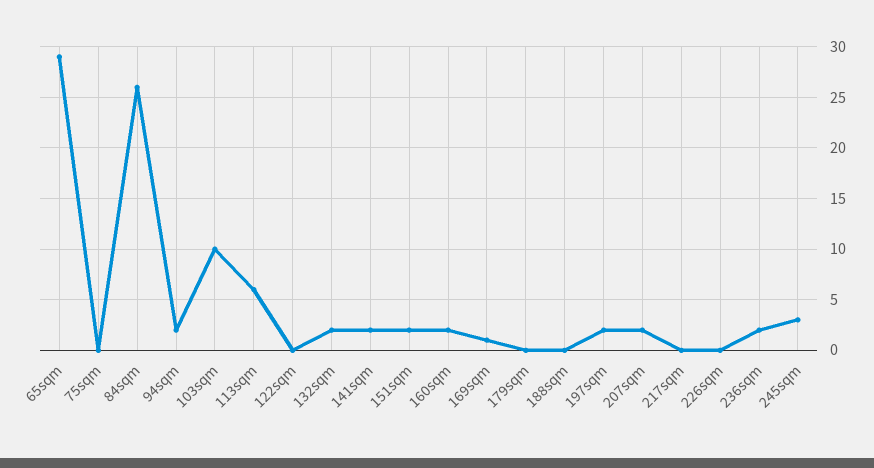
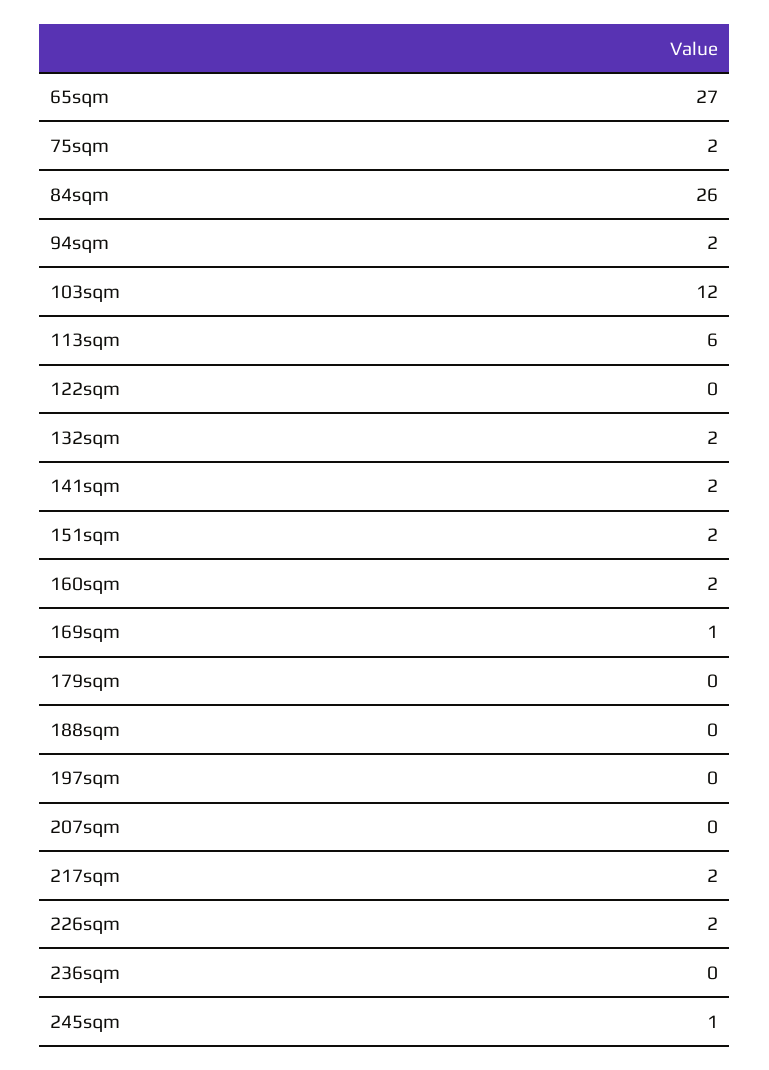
65sqm: 29 -> 27
75sqm: 0 -> 2
103sqm: 10 -> 12
197sqm: 2 -> 0
207sqm: 2 -> 0
217sqm: 0 -> 2
226sqm: 0 -> 2
236sqm: 2 -> 0
245sqm: 3 -> 1

